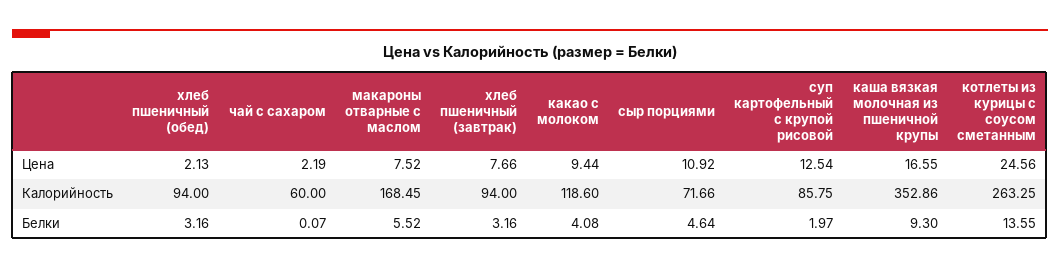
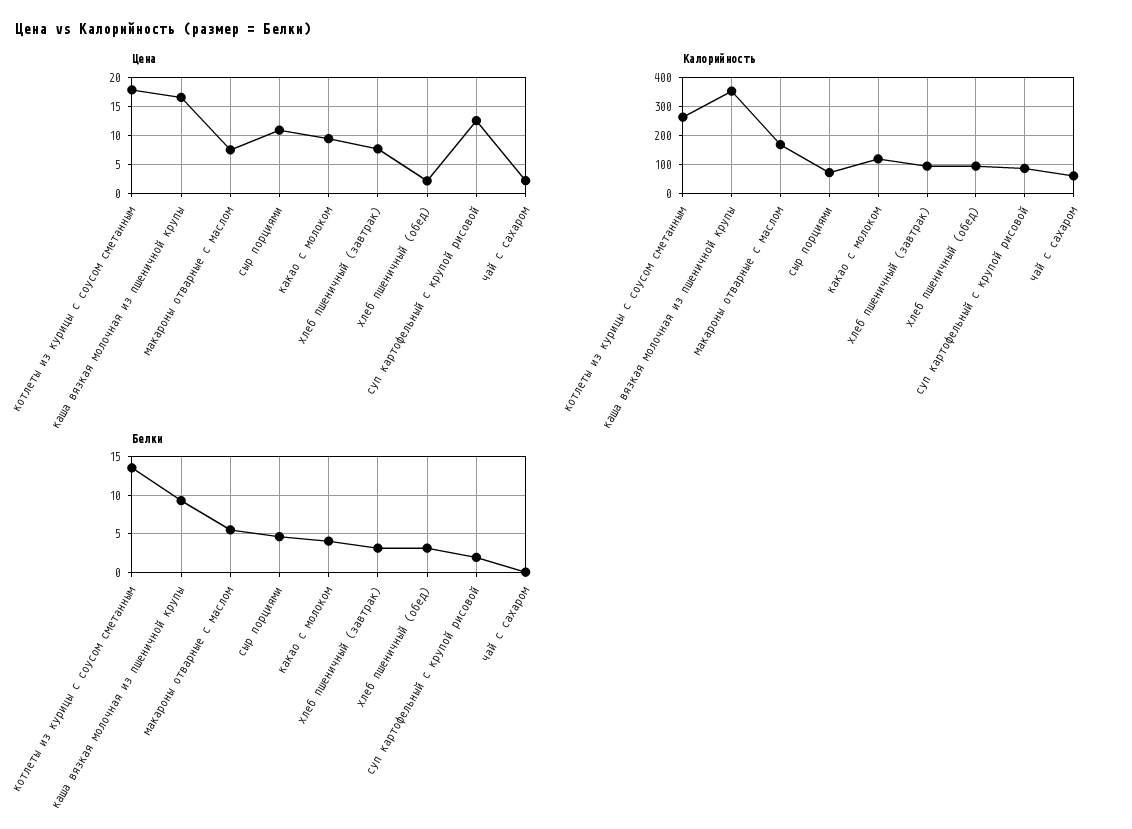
Цена, котлеты из курицы с соусом сметанным: 24.56 -> 17.5

